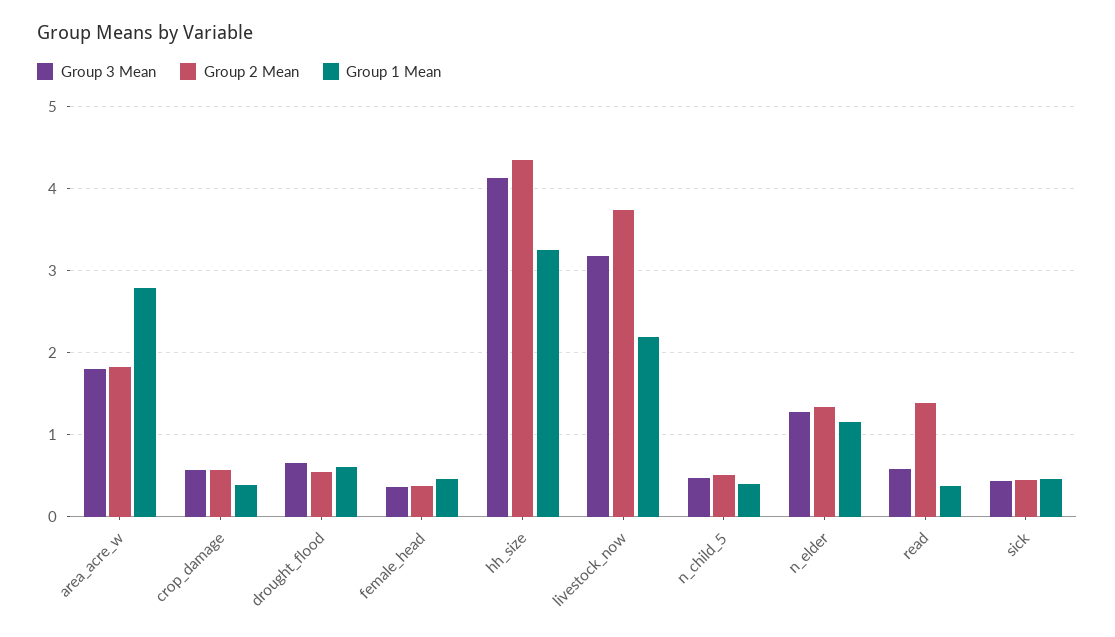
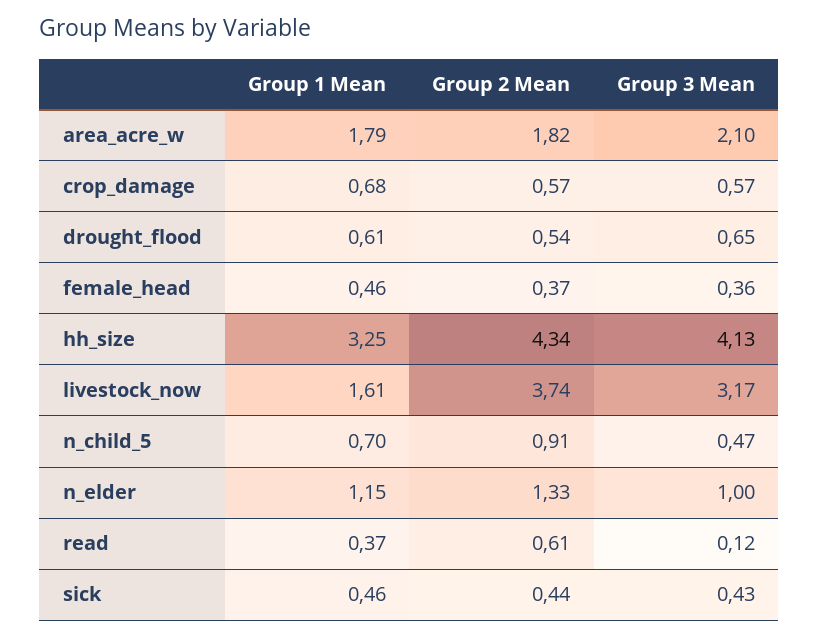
Group 3 Mean, area_acre_w: 1.8 -> 2.1
Group 1 Mean, area_acre_w: 2.8 -> 1.79
Group 1 Mean, crop_damage: 0.4 -> 0.68
Group 1 Mean, livestock_now: 2.2 -> 1.61
Group 2 Mean, n_child_5: 0.5 -> 0.91
Group 1 Mean, n_child_5: 0.4 -> 0.7
Group 3 Mean, n_elder: 1.3 -> 1
Group 3 Mean, read: 0.6 -> 0.12
Group 2 Mean, read: 1.4 -> 0.61

